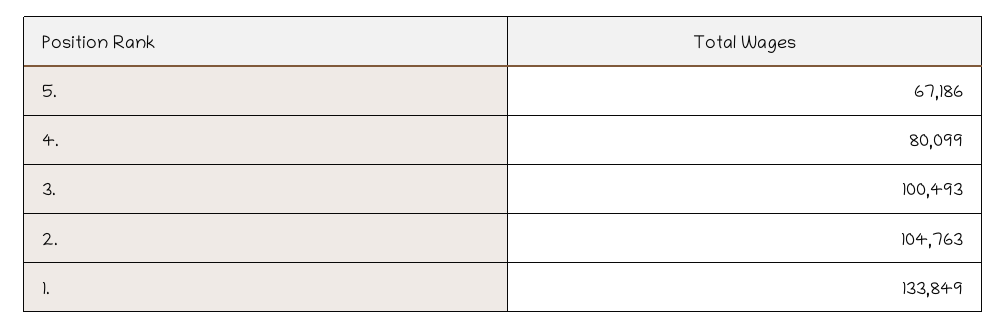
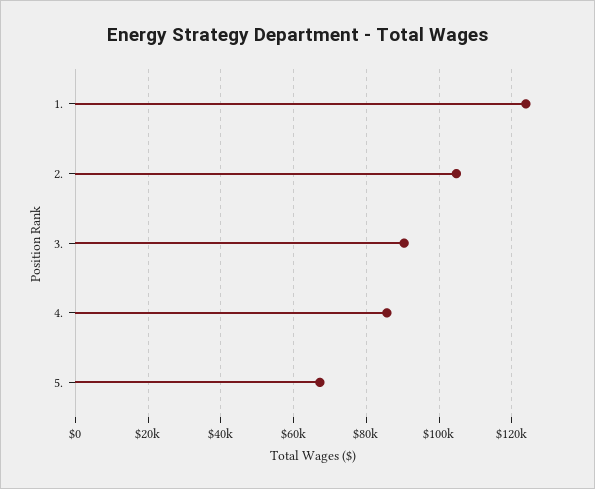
4.: 80099 -> 86000
3.: 100493 -> 90000
1.: 133849 -> 124000

